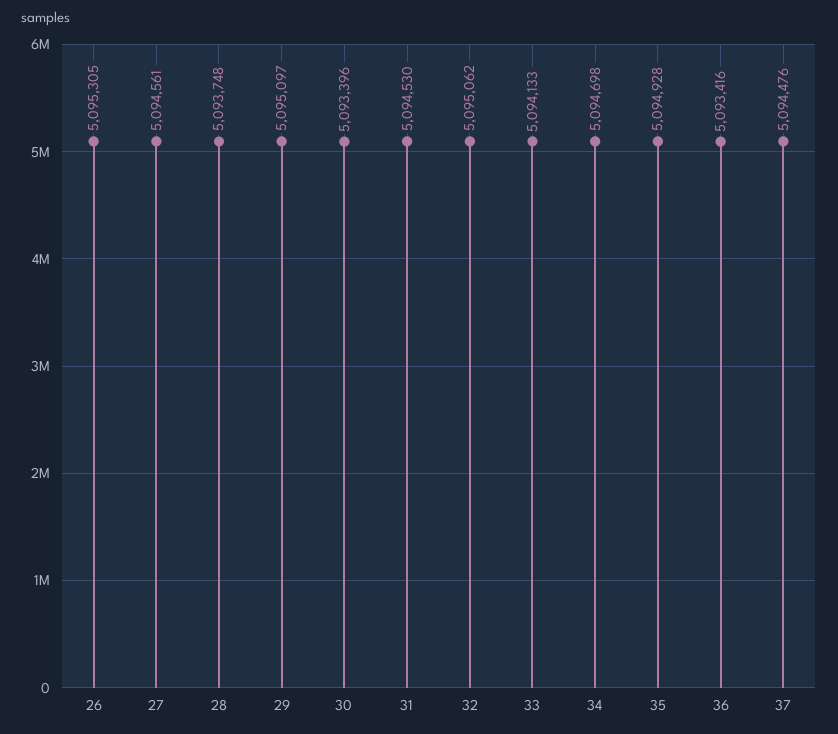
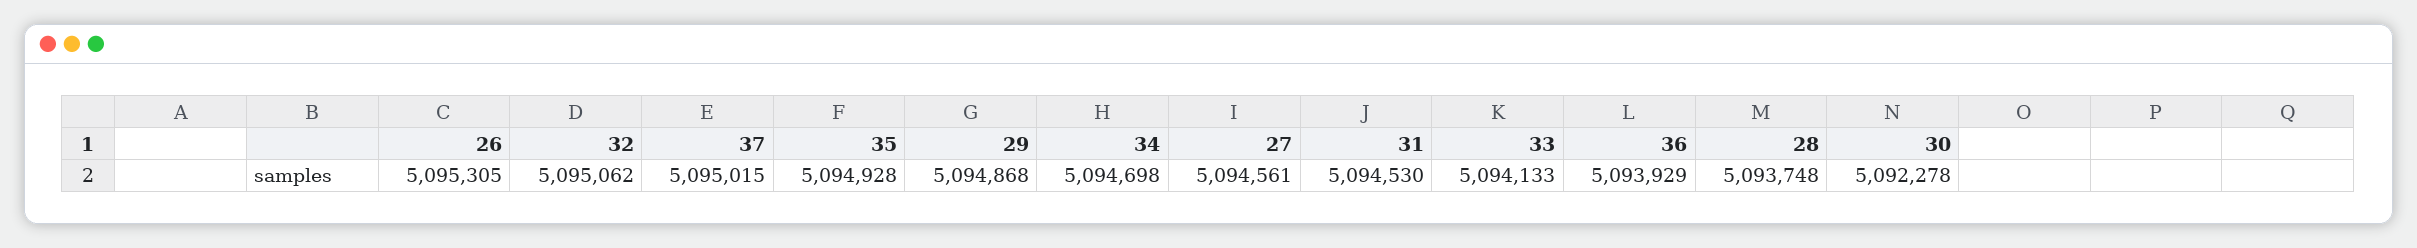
29: 5095097 -> 5094868
30: 5093396 -> 5092278
36: 5093416 -> 5093929
37: 5094476 -> 5095015

